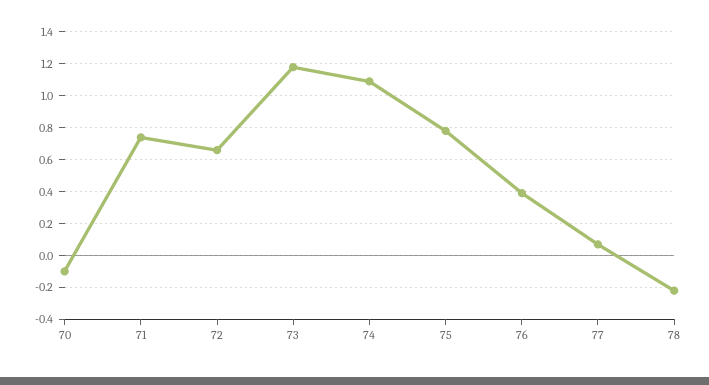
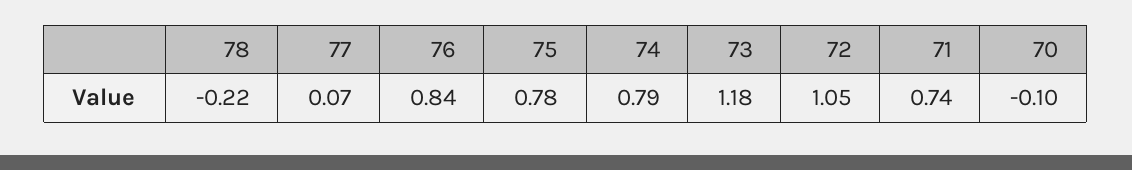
72: 0.65 -> 1.05
74: 1.1 -> 0.79
76: 0.4 -> 0.84

